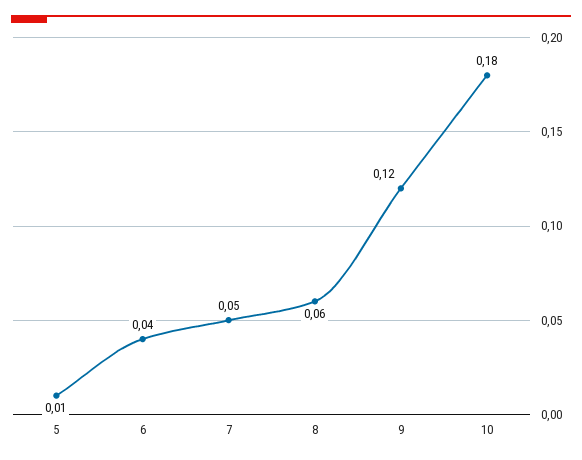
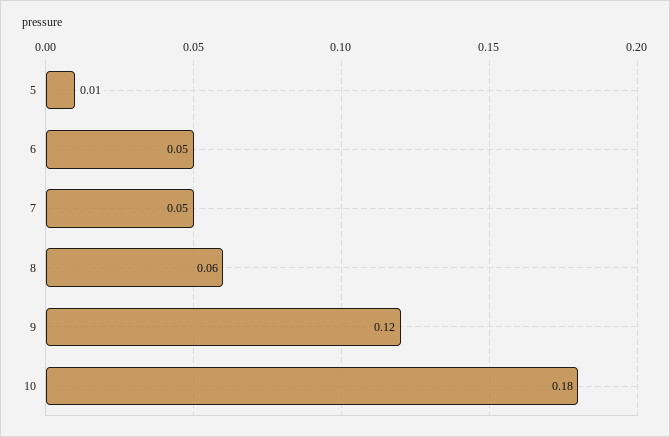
6: 0.04 -> 0.05

